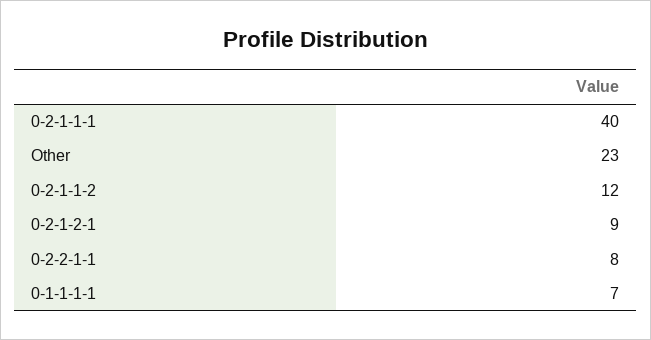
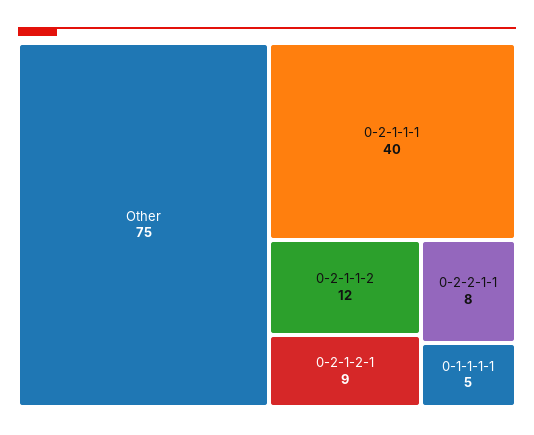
Other: 23 -> 75
0-1-1-1-1: 7 -> 5

